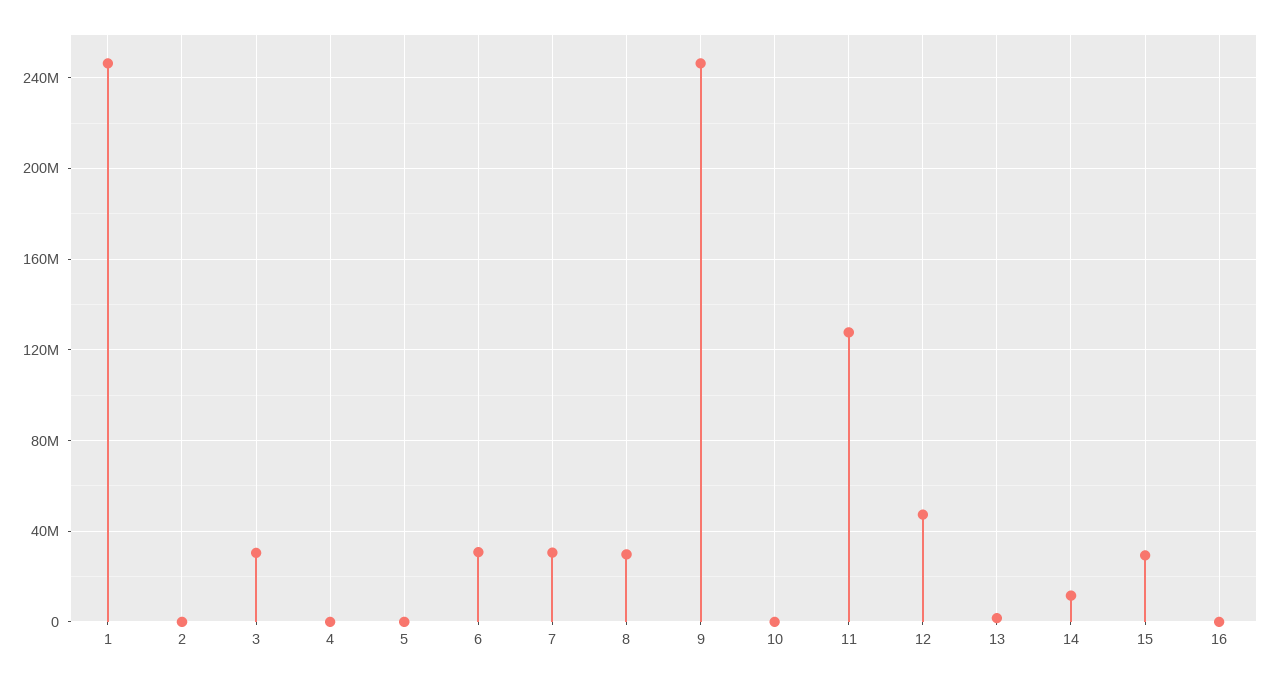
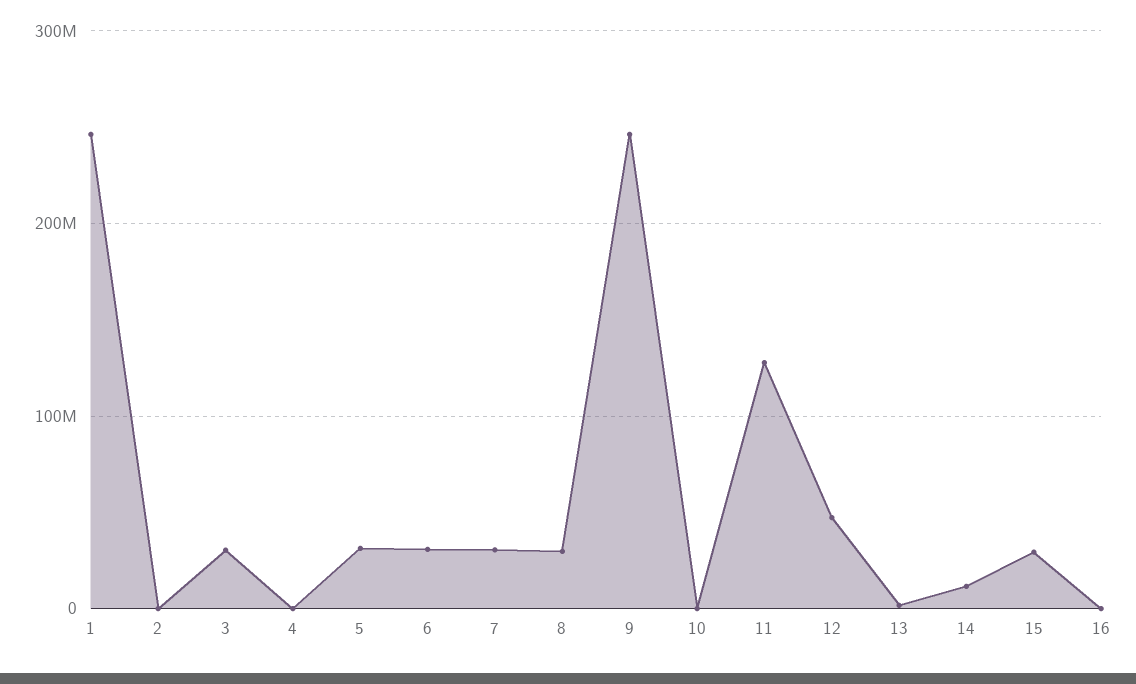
5: 0 -> 30000000

